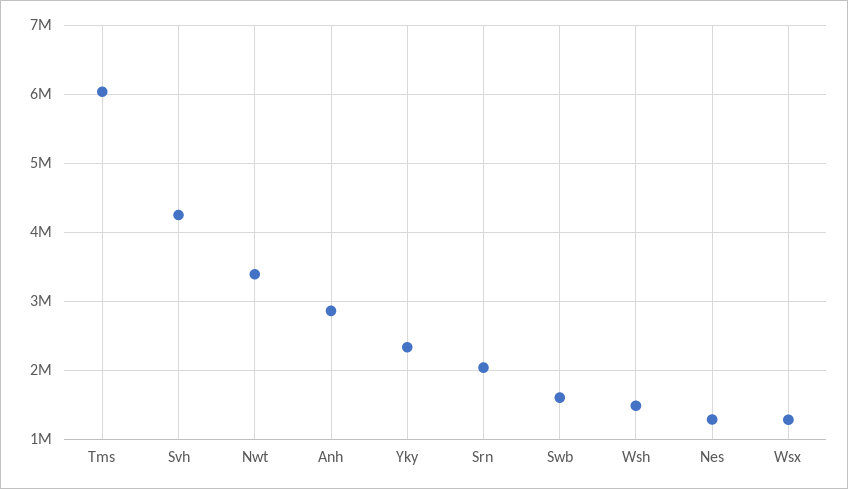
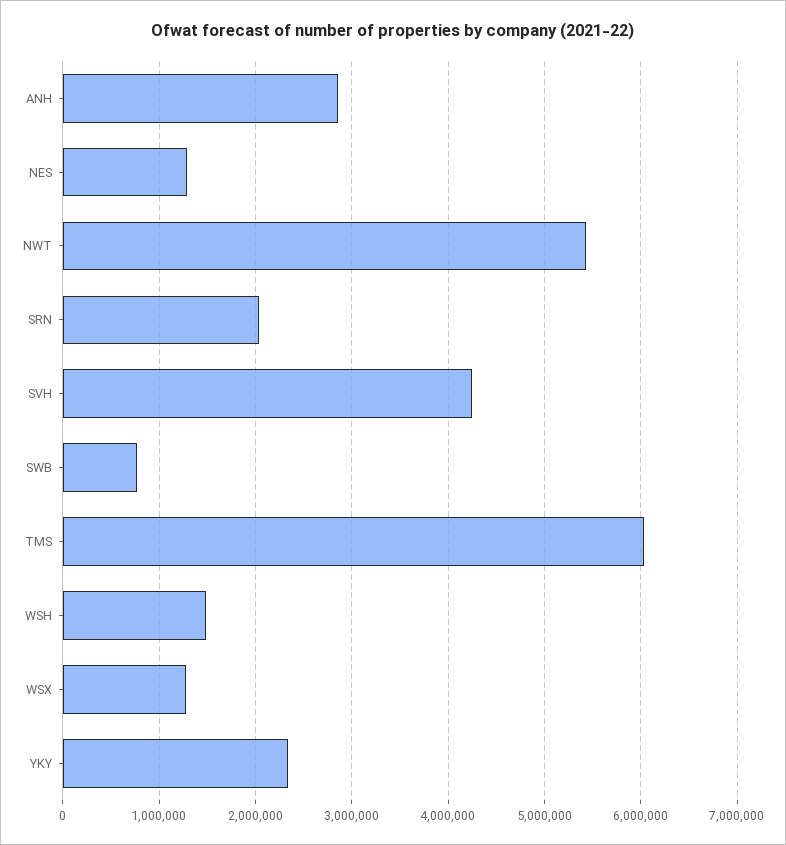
Nwt: 3400000 -> 5400000
Swb: 1600000 -> 800000

